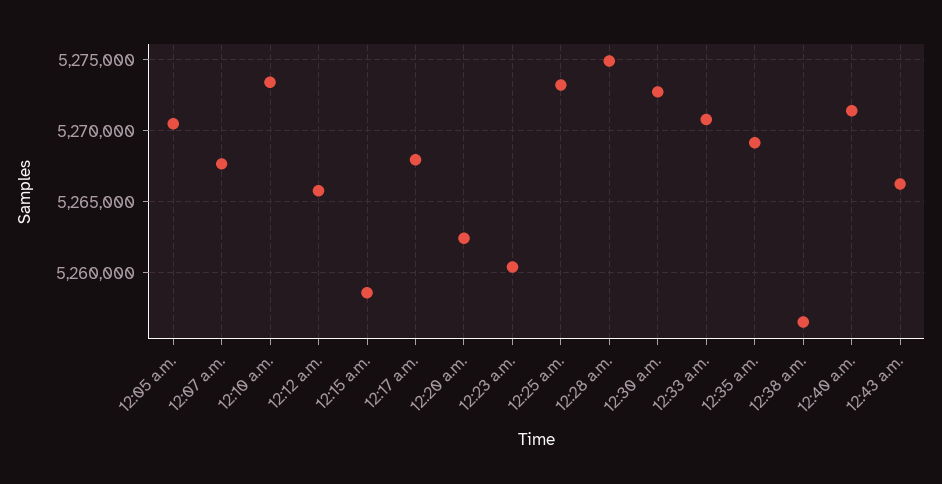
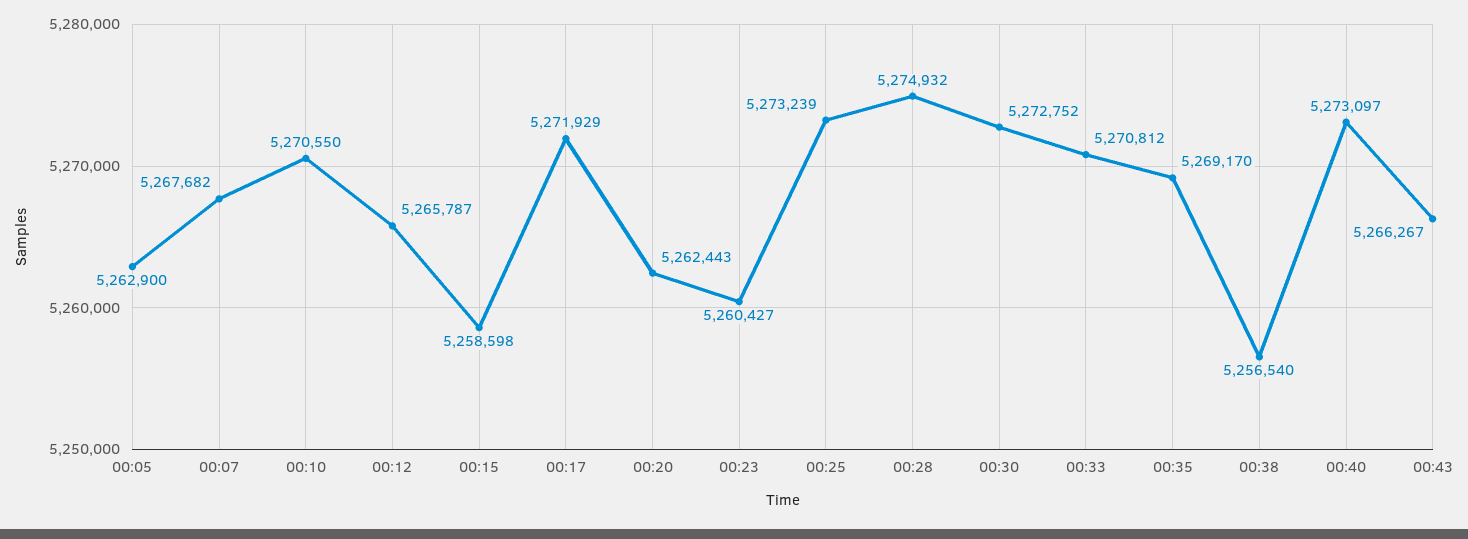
12:05 a.m.: 5270500 -> 5262900
12:10 a.m.: 5273500 -> 5270550
12:17 a.m.: 5268000 -> 5271929
12:40 a.m.: 5271500 -> 5273097

